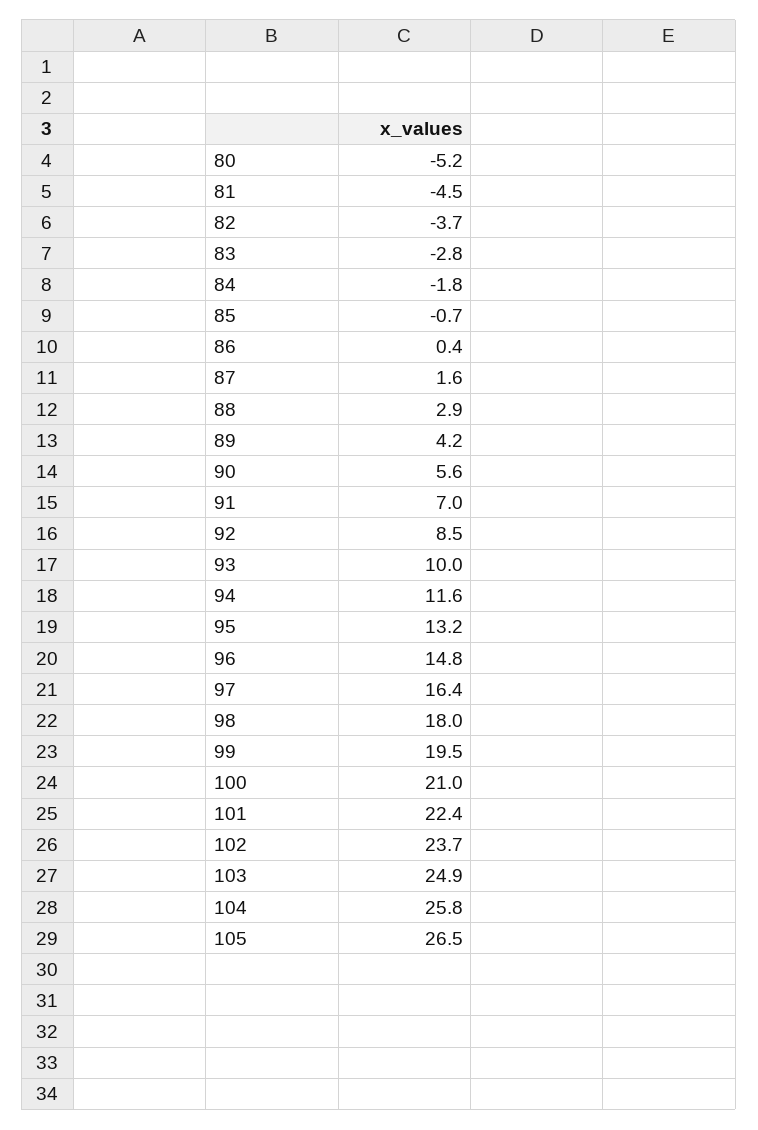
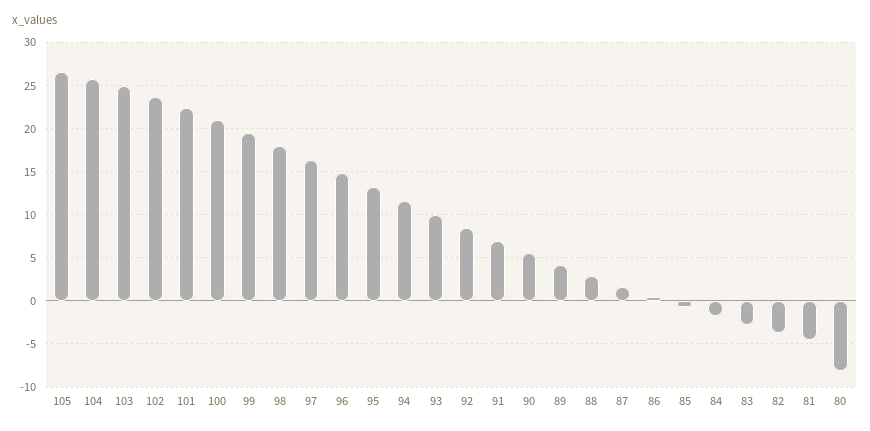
80: -5.2 -> -8

